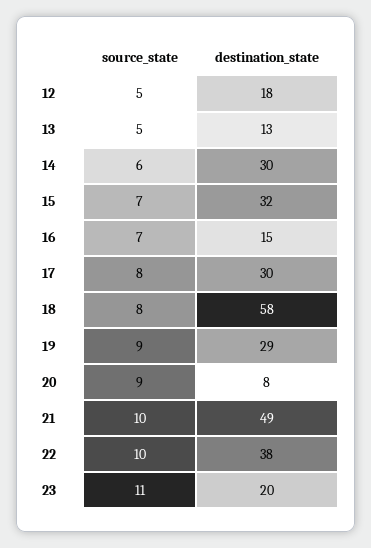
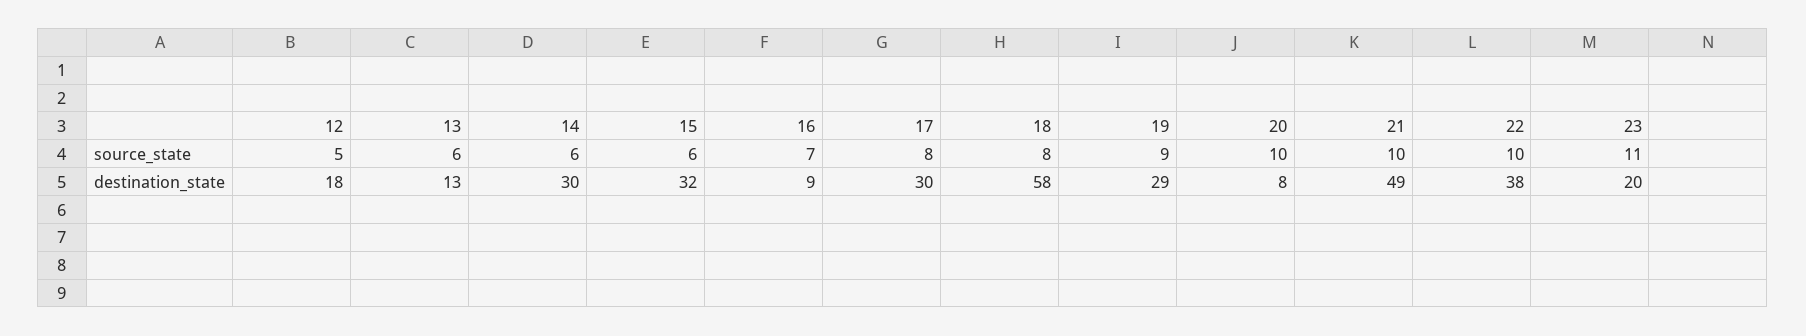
source_state, 13: 5 -> 6
source_state, 15: 7 -> 6
destination_state, 16: 15 -> 9
source_state, 20: 9 -> 10

